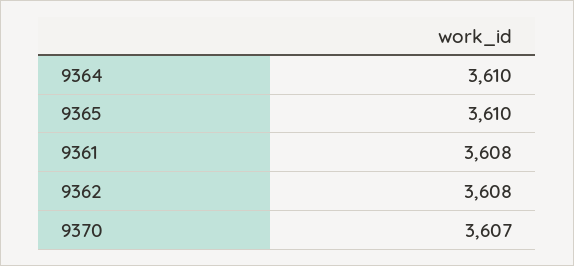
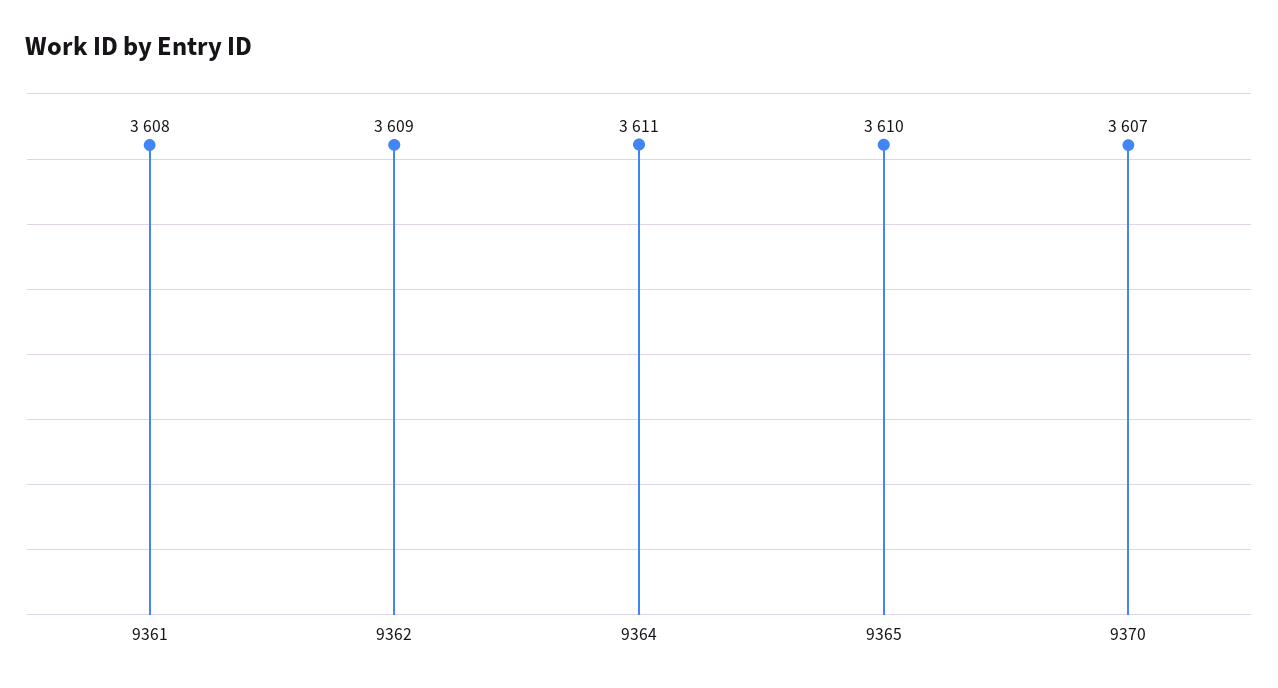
9364: 3610 -> 3611
9362: 3608 -> 3609

